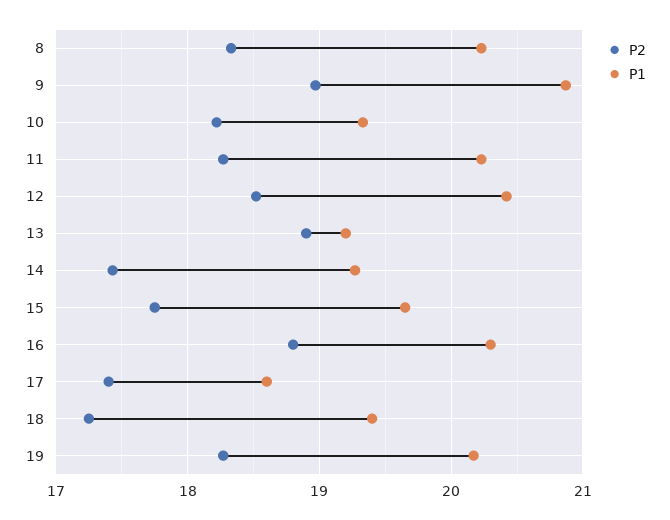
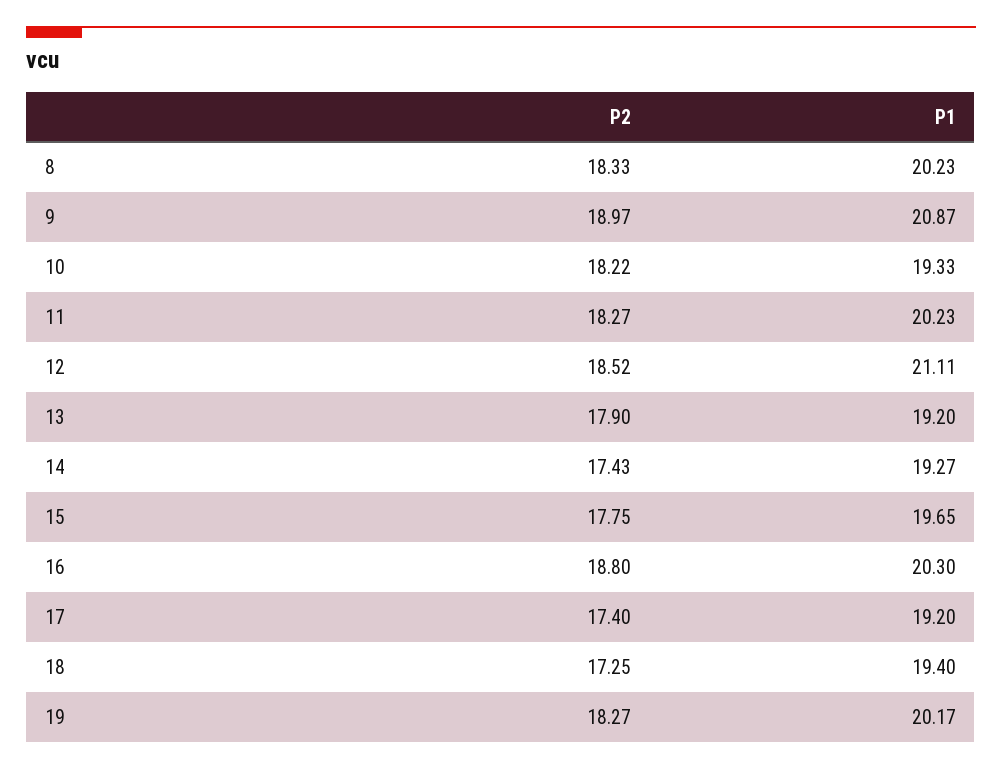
P1, 12: 20.4 -> 21.11
P2, 13: 18.9 -> 17.9
P1, 17: 18.6 -> 19.2

